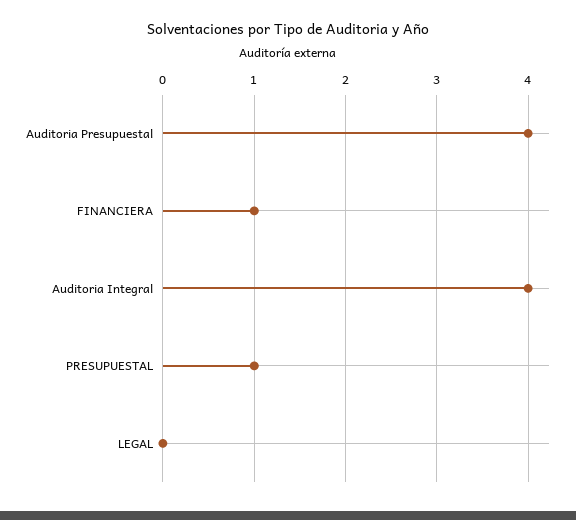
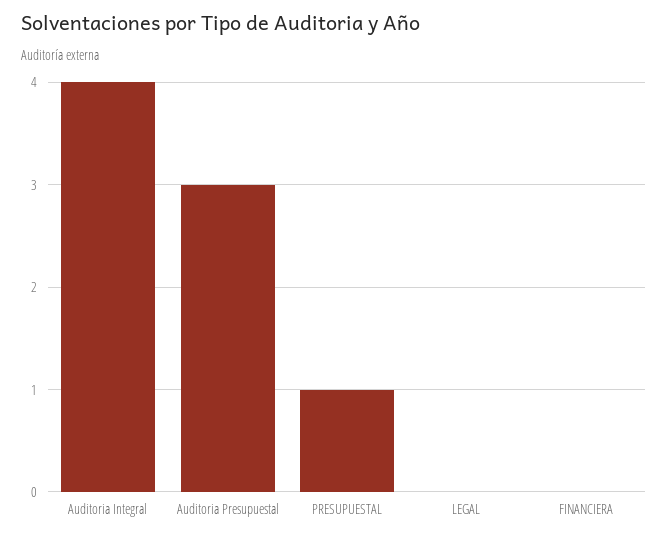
Auditoria Presupuestal: 4 -> 3
FINANCIERA: 1 -> 0

